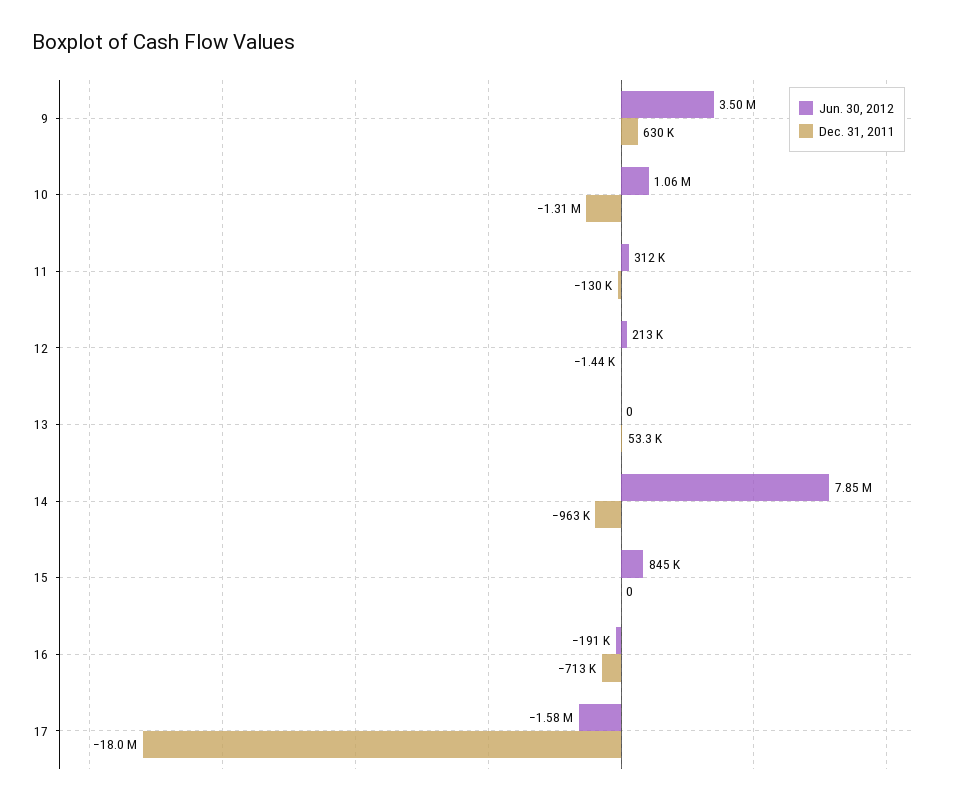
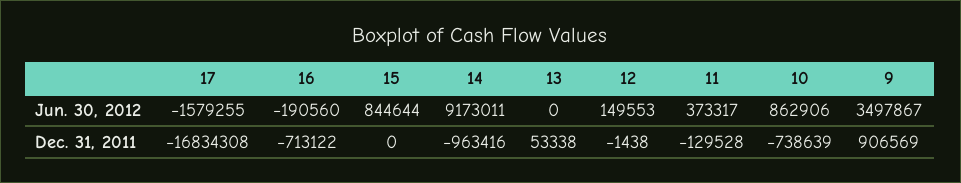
Dec. 31, 2011, 9: 630000 -> 906569
Jun. 30, 2012, 10: 1060000 -> 862906
Dec. 31, 2011, 10: -1310000 -> -738639
Jun. 30, 2012, 11: 312000 -> 373317
Jun. 30, 2012, 12: 213000 -> 149553
Jun. 30, 2012, 14: 7850000 -> 9173011
Dec. 31, 2011, 17: -18000000 -> -16834308

